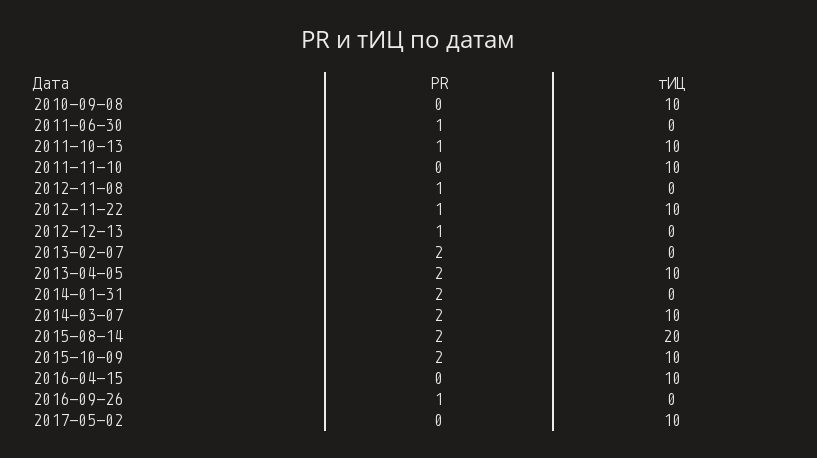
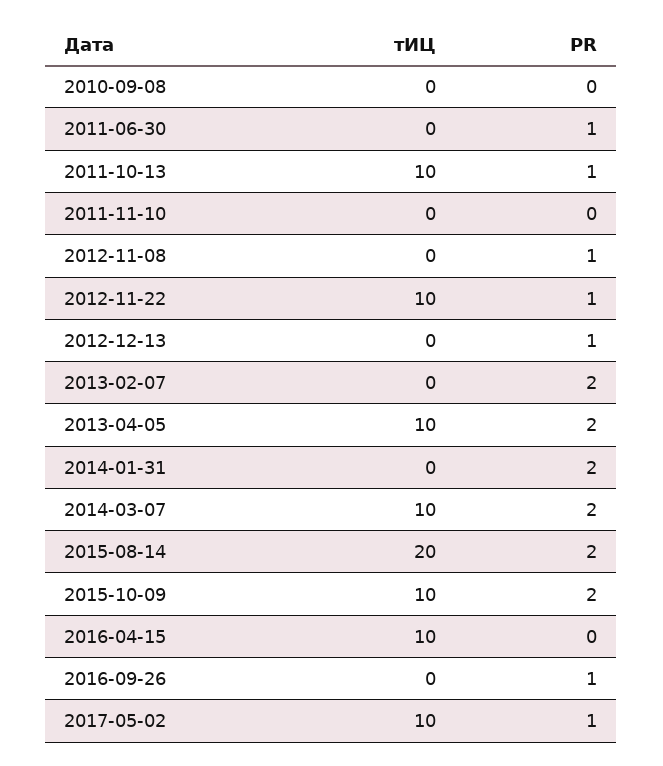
тИЦ, 2010-09-08: 10 -> 0
тИЦ, 2011-11-10: 10 -> 0
PR, 2017-05-02: 0 -> 1

